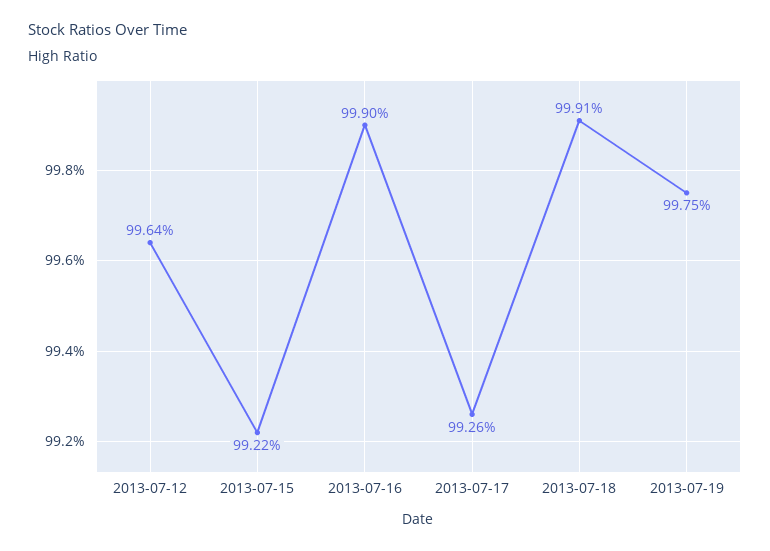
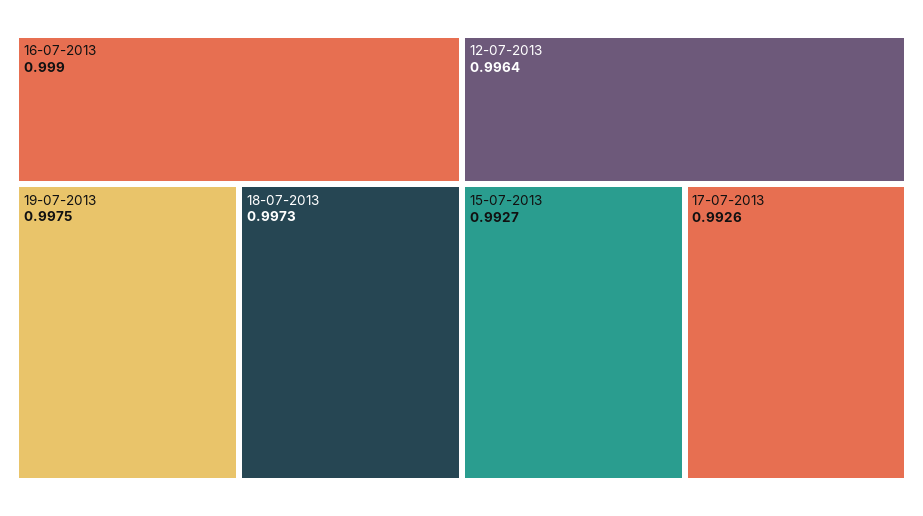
2013-07-15: 0.9922 -> 0.9927
2013-07-18: 0.9991 -> 0.9973

